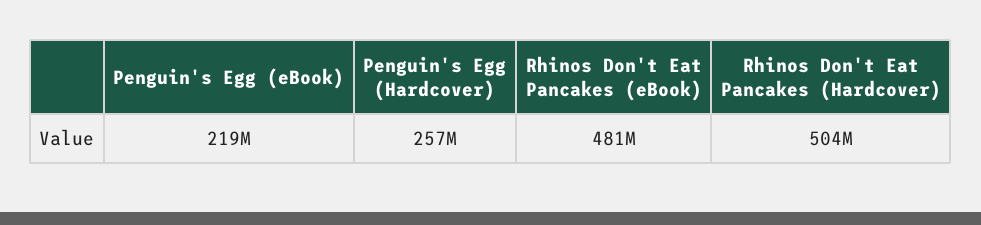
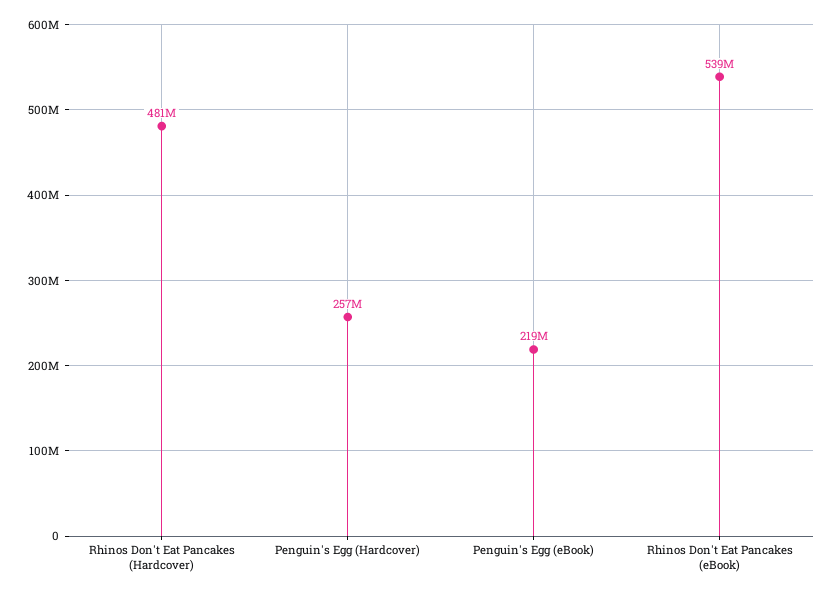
Rhinos Don't Eat Pancakes (eBook): 481000000 -> 539000000
Rhinos Don't Eat Pancakes (Hardcover): 504000000 -> 481000000

